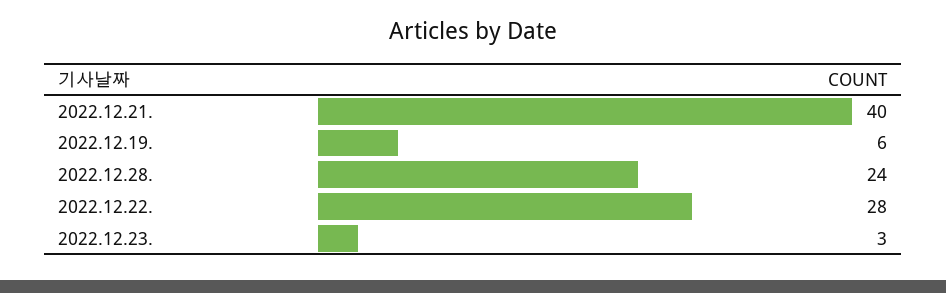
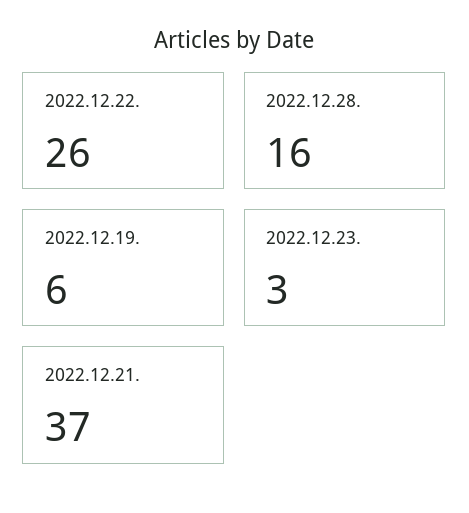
2022.12.21.: 40 -> 37
2022.12.28.: 24 -> 16
2022.12.22.: 28 -> 26

